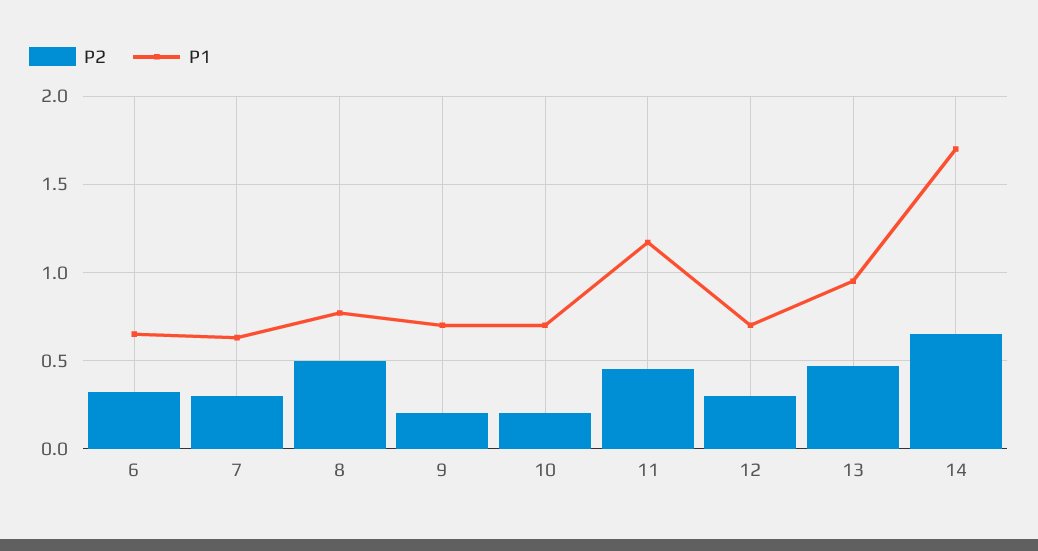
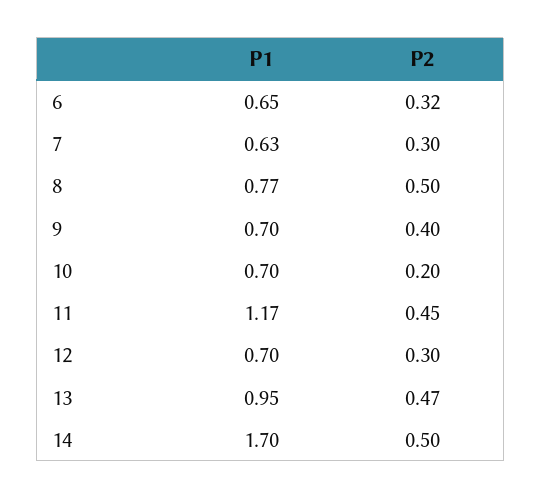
P2, 9: 0.2 -> 0.4
P2, 14: 0.65 -> 0.5

